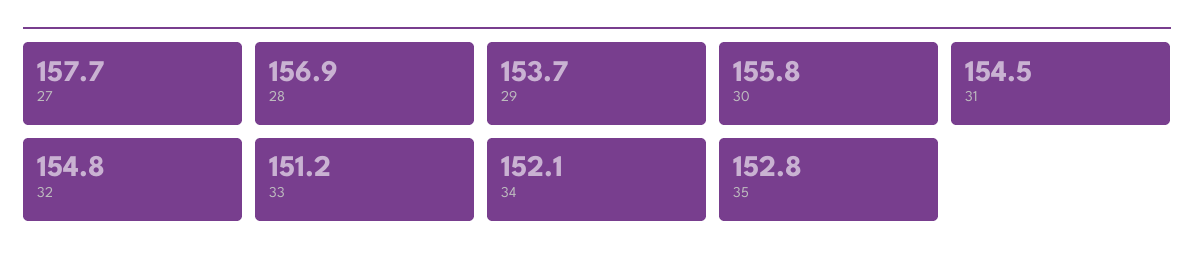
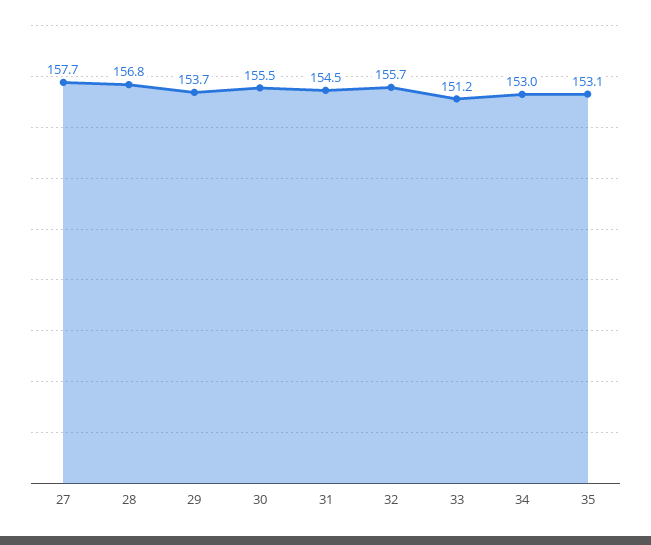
28: 156.9 -> 156.8
30: 155.8 -> 155.5
32: 154.8 -> 155.7
34: 152.1 -> 153
35: 152.8 -> 153.1

